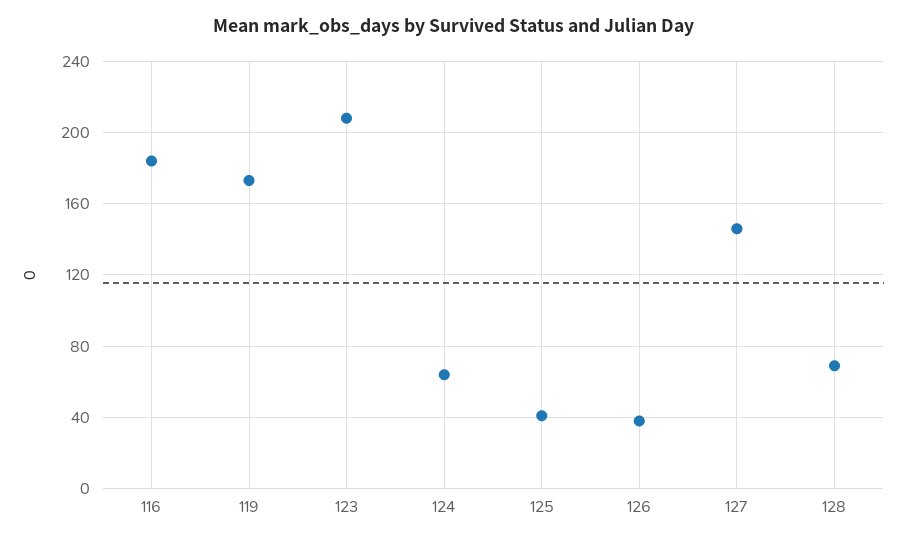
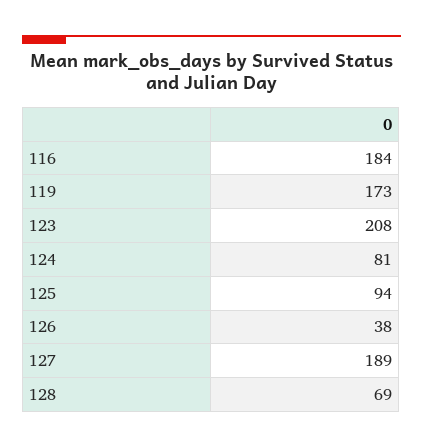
124: 65 -> 81
125: 40 -> 94
127: 145 -> 189

